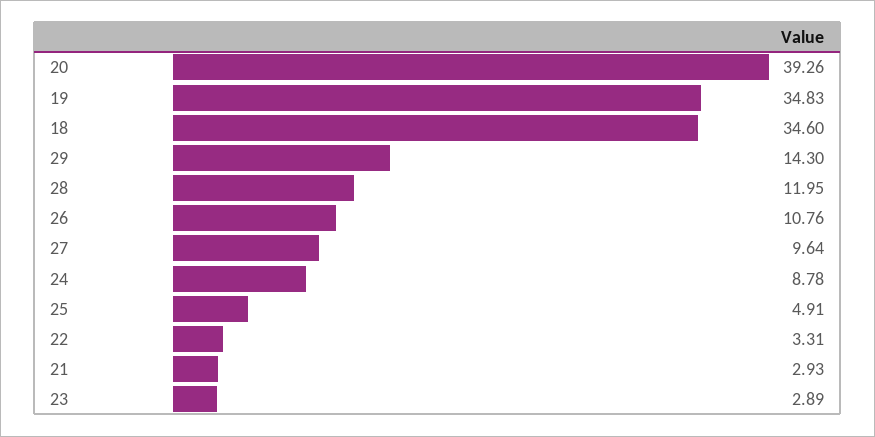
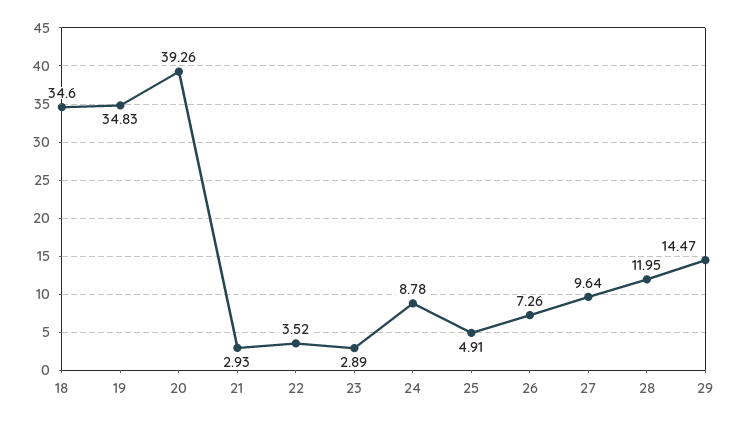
29: 14.3 -> 14.47
26: 10.76 -> 7.26
22: 3.31 -> 3.52

